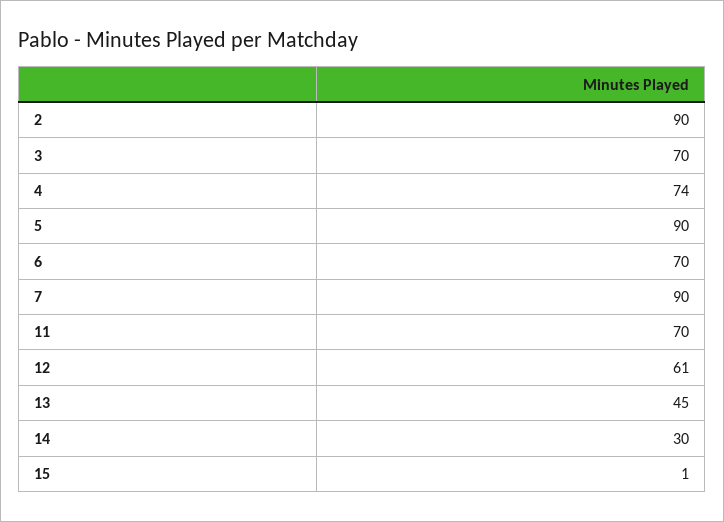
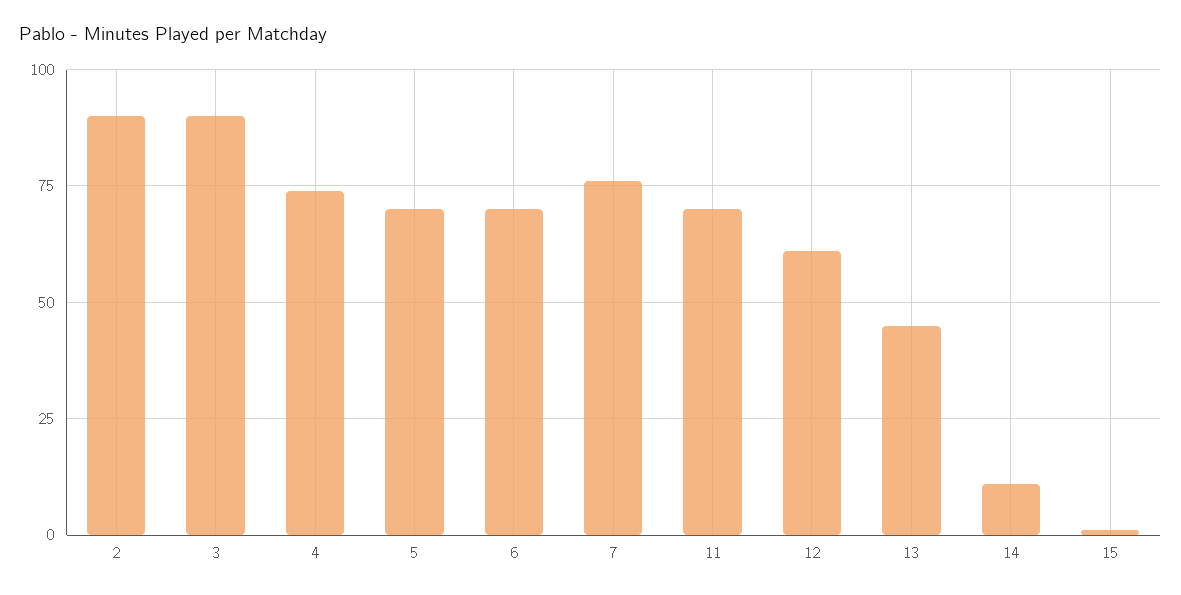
3: 70 -> 90
5: 90 -> 70
7: 90 -> 75
14: 30 -> 10

